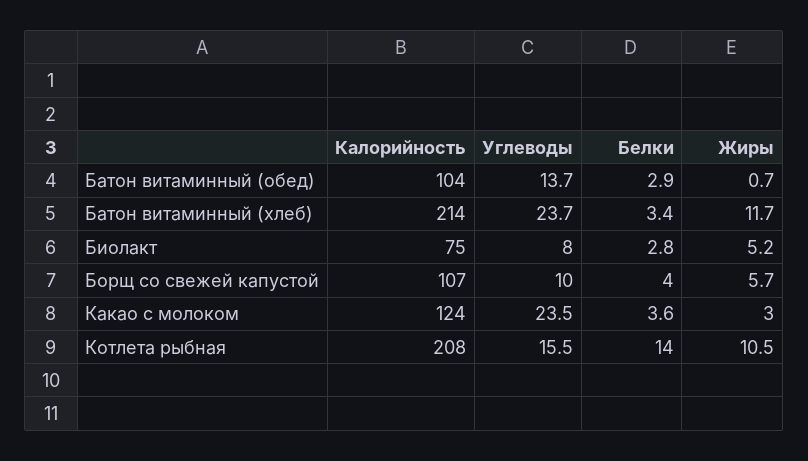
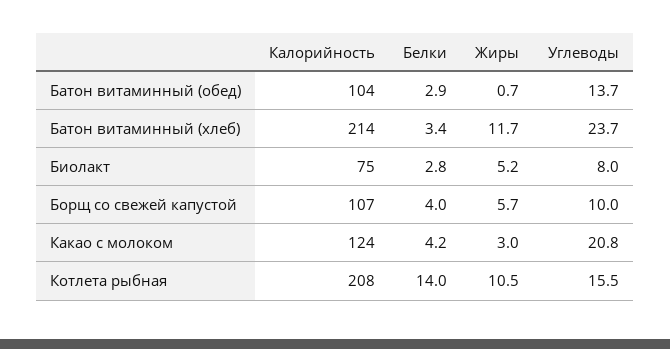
Углеводы, Какао с молоком: 23.5 -> 20.8
Белки, Какао с молоком: 3.6 -> 4.2

